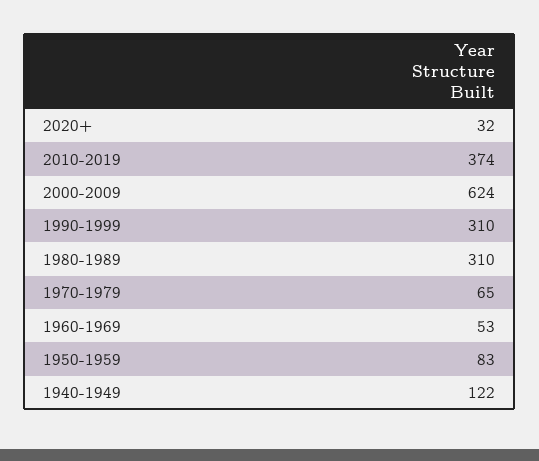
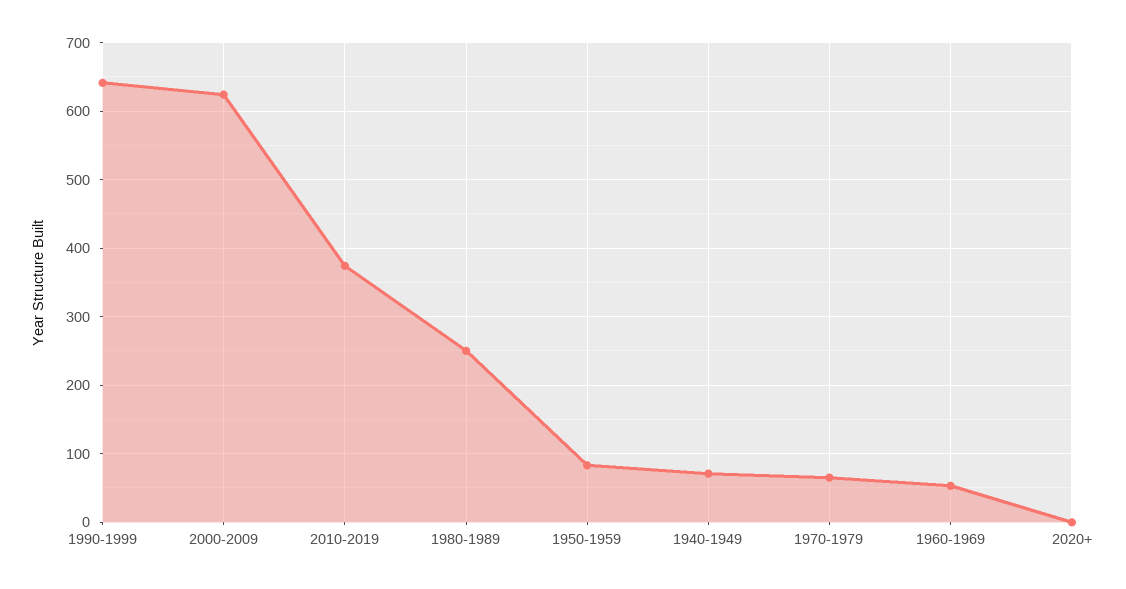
2020+: 32 -> 0
1990-1999: 310 -> 640
1980-1989: 310 -> 250
1940-1949: 122 -> 70

